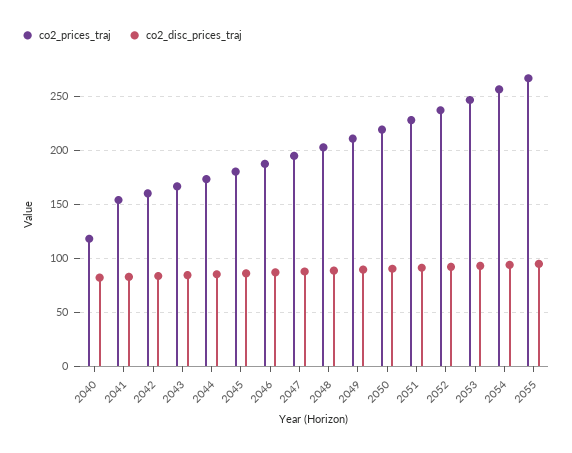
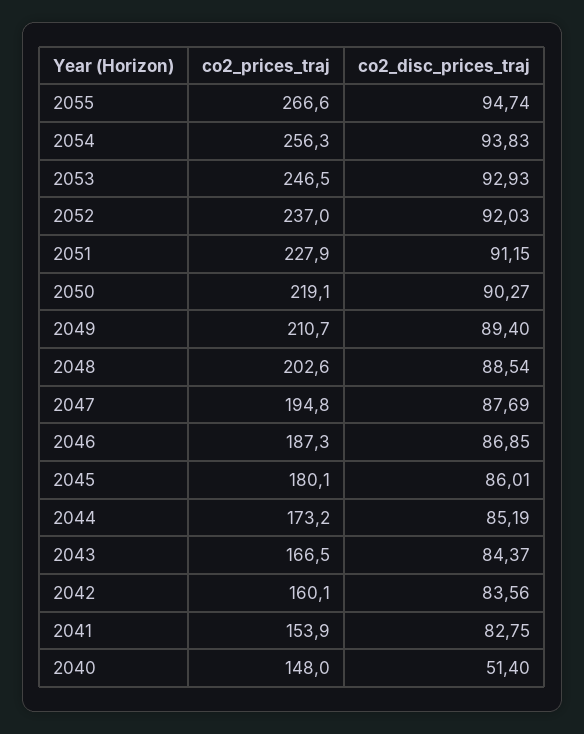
co2_prices_traj, 2040: 120 -> 148
co2_disc_prices_traj, 2040: 80 -> 51.4

